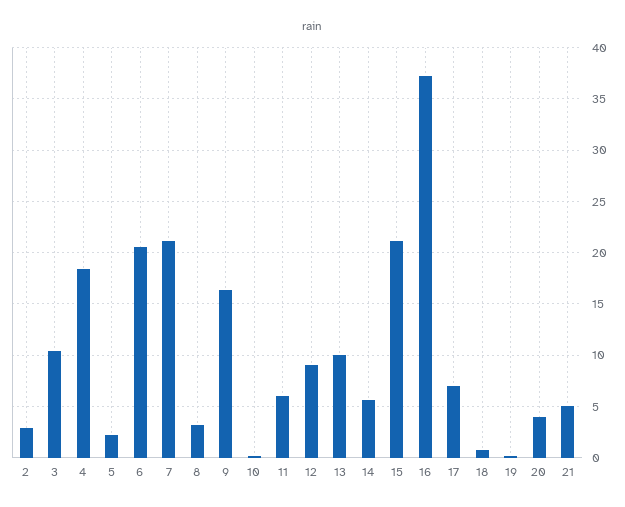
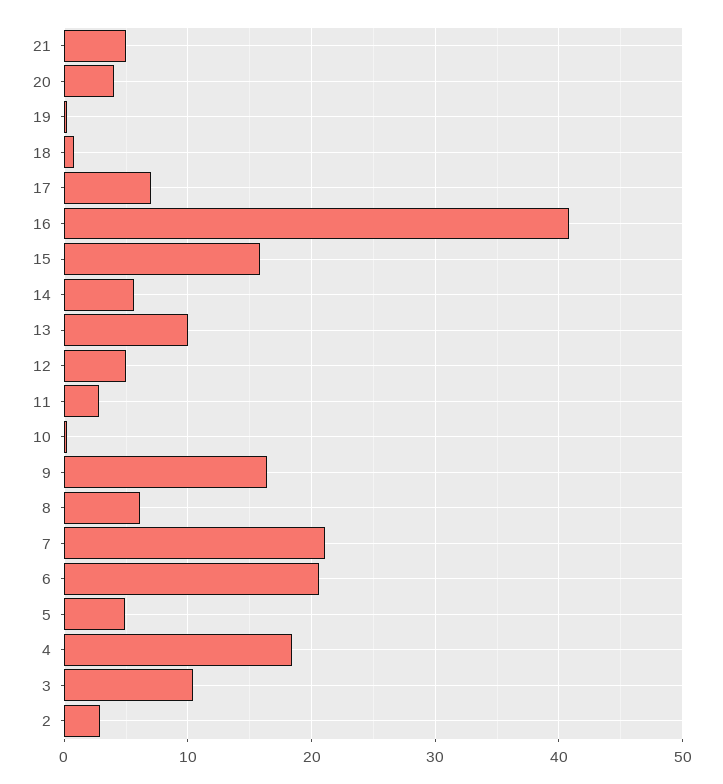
5: 2 -> 5
8: 3 -> 6
11: 6 -> 3
12: 9 -> 5
15: 21 -> 16
16: 37 -> 41

